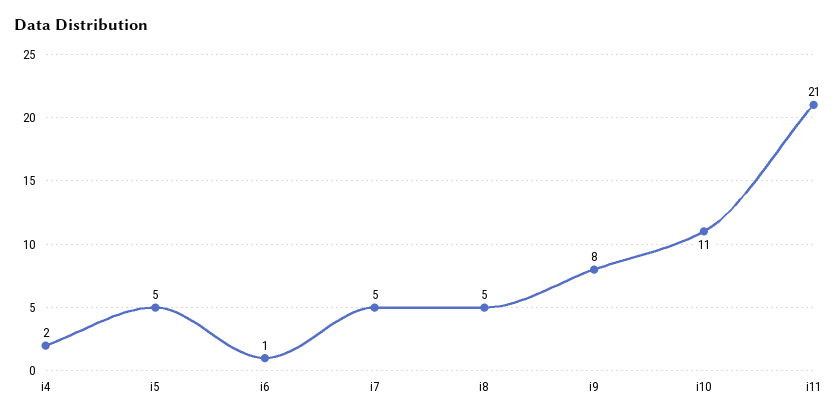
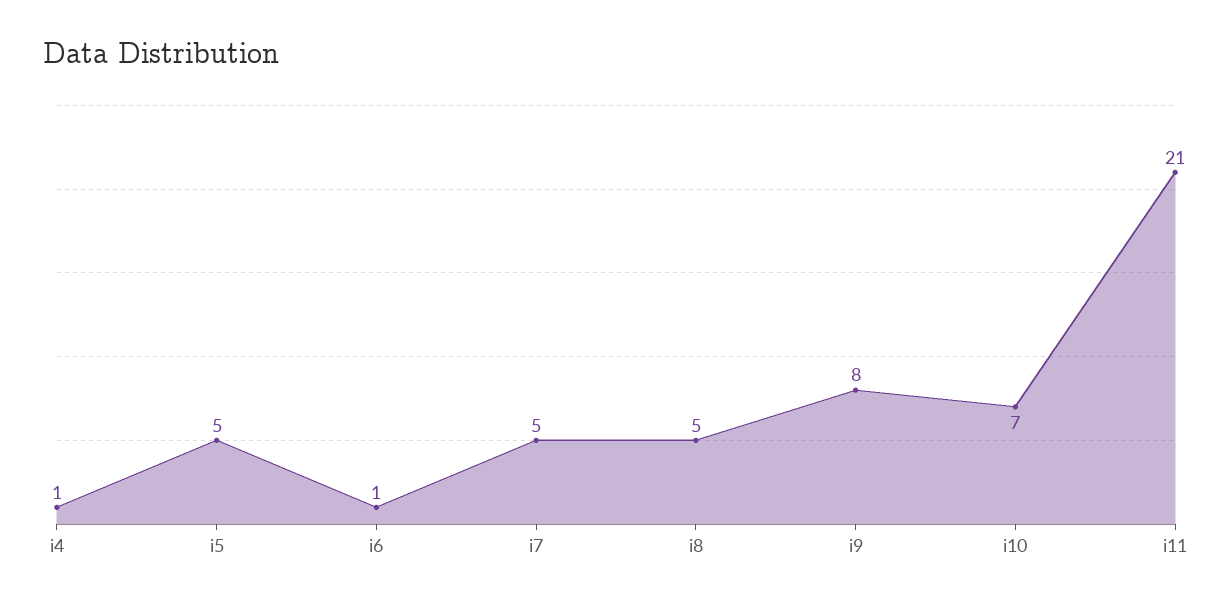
i4: 2 -> 1
i10: 11 -> 7

